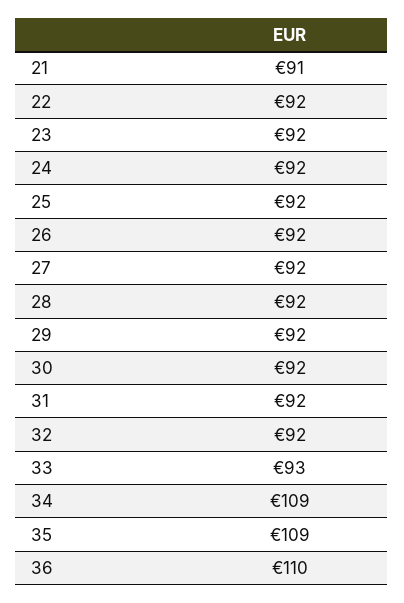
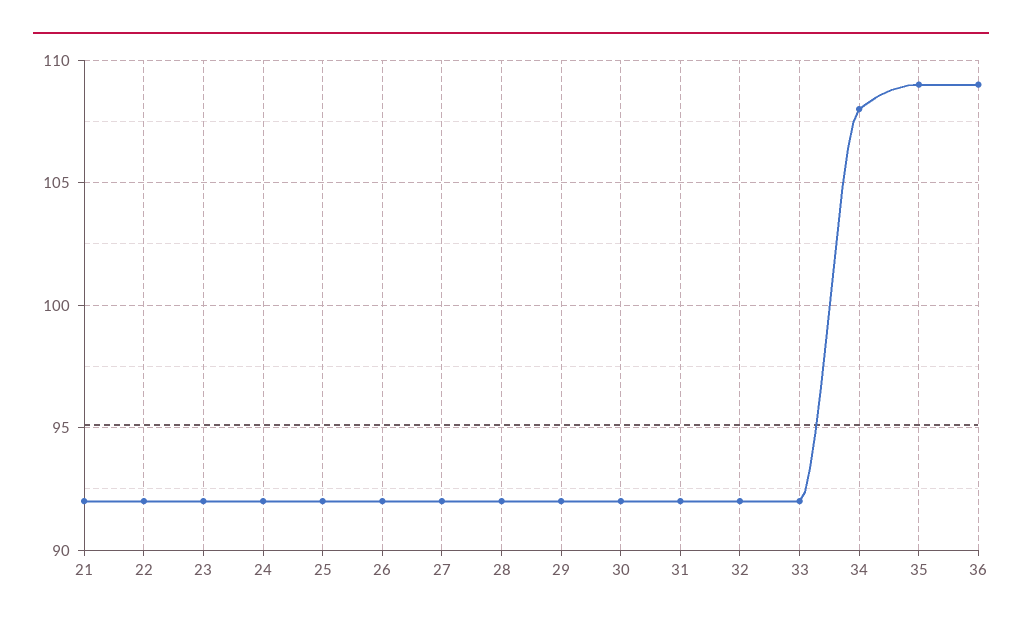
21: 91 -> 92
33: 93 -> 92
34: 109 -> 108
36: 110 -> 109

